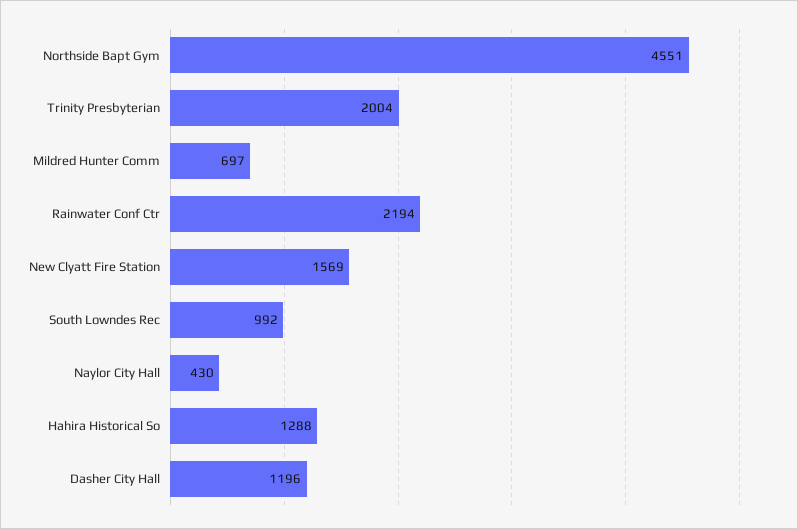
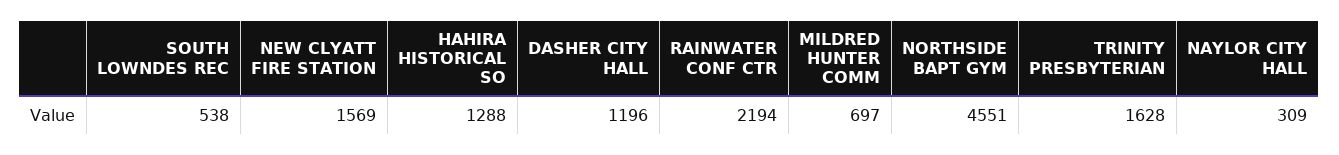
Trinity Presbyterian: 2004 -> 1628
South Lowndes Rec: 992 -> 538
Naylor City Hall: 430 -> 309

